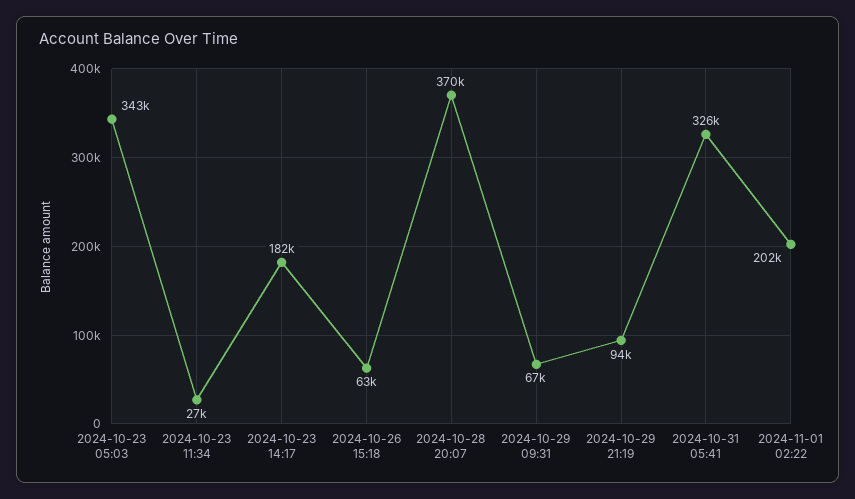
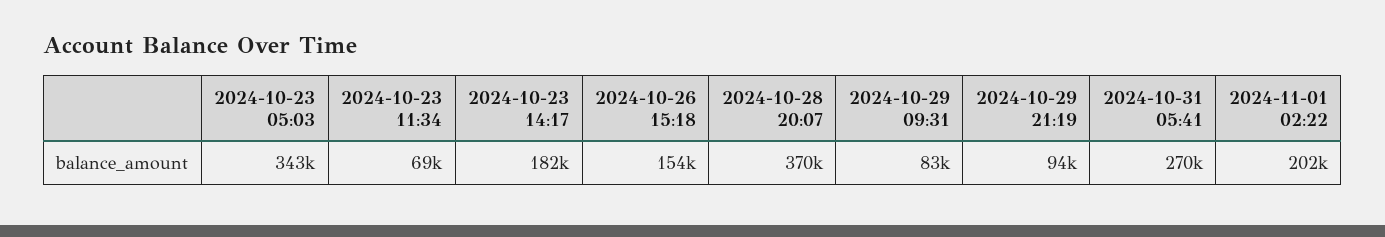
2024-10-23 11:34: 27000 -> 69000
2024-10-26 15:18: 63000 -> 154000
2024-10-29 09:31: 67000 -> 83000
2024-10-31 05:41: 326000 -> 270000

